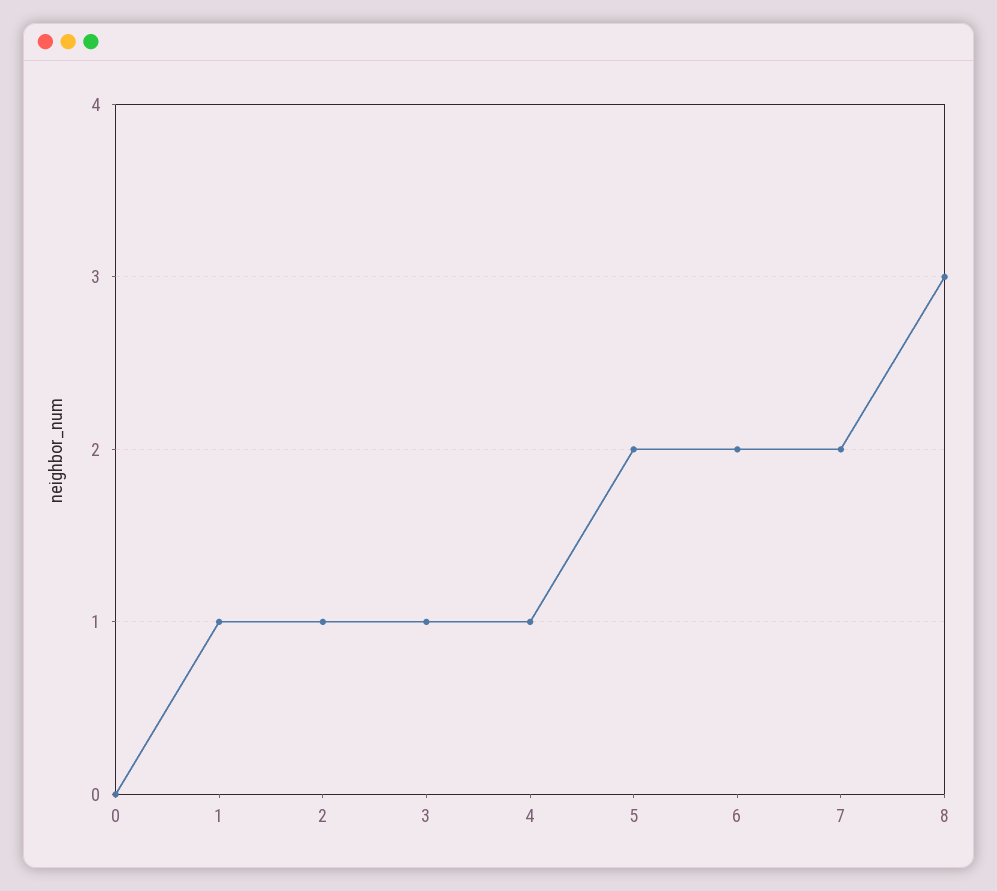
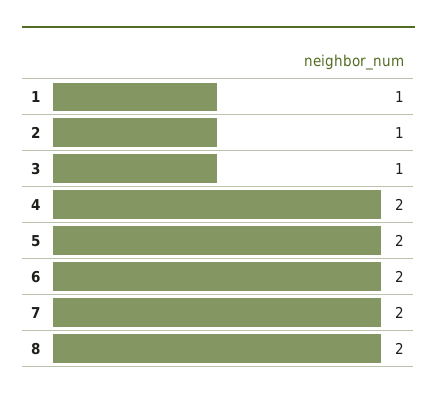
0: 0 -> none
4: 1 -> 2
8: 3 -> 2

